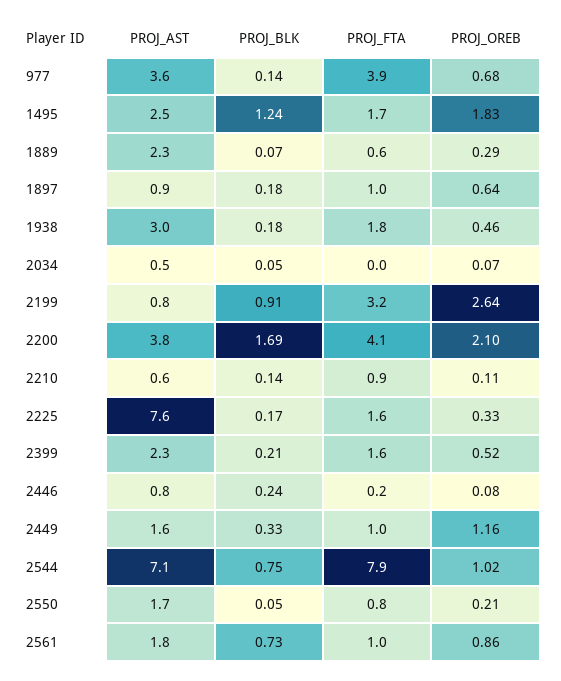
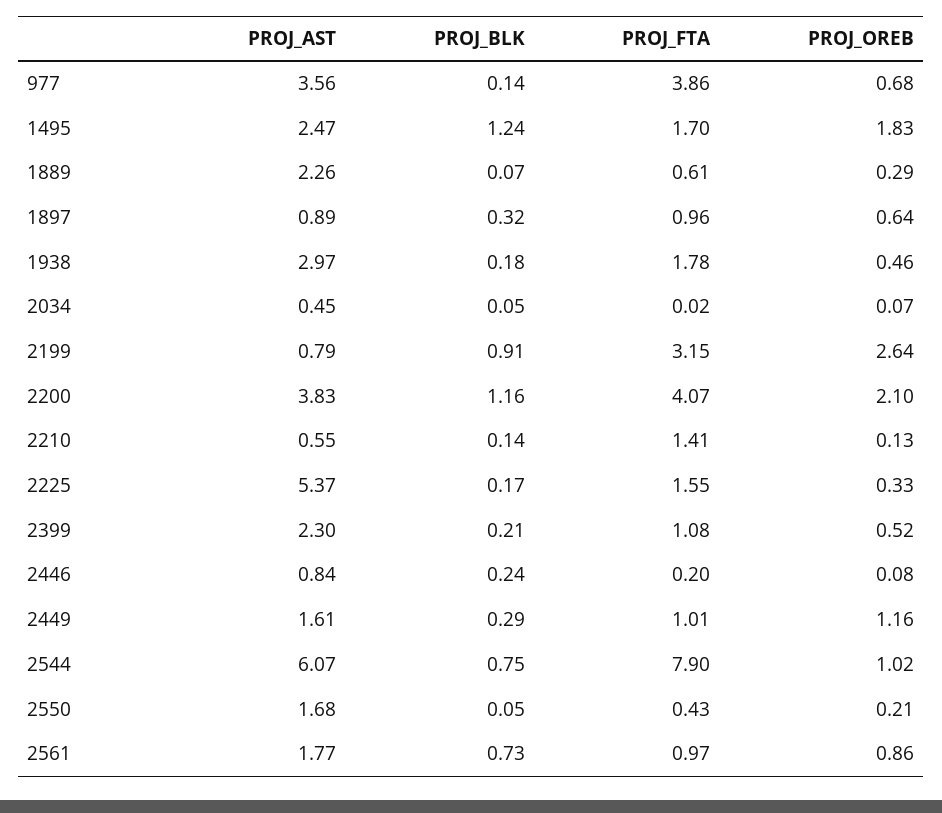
PROJ_BLK, 1897: 0.18 -> 0.32
PROJ_BLK, 2200: 1.69 -> 1.16
PROJ_FTA, 2210: 0.9 -> 1.41
PROJ_OREB, 2210: 0.11 -> 0.13
PROJ_AST, 2225: 7.6 -> 5.37
PROJ_FTA, 2399: 1.6 -> 1.08
PROJ_BLK, 2449: 0.33 -> 0.29
PROJ_AST, 2544: 7.1 -> 6.07
PROJ_FTA, 2550: 0.8 -> 0.43

